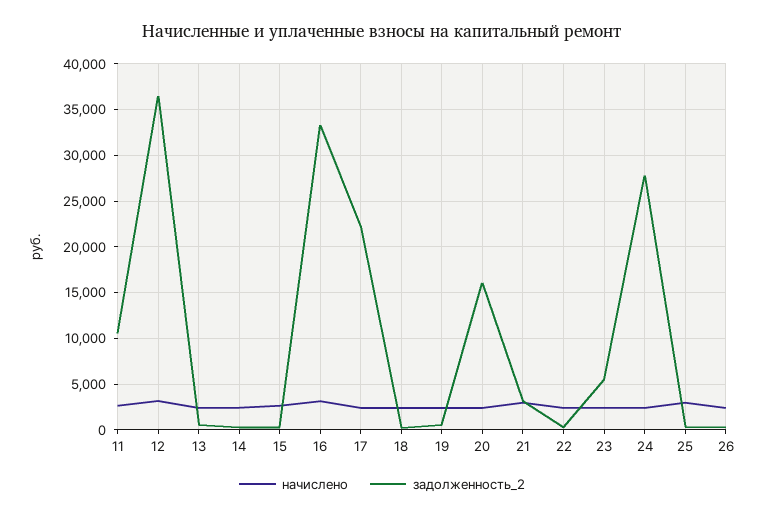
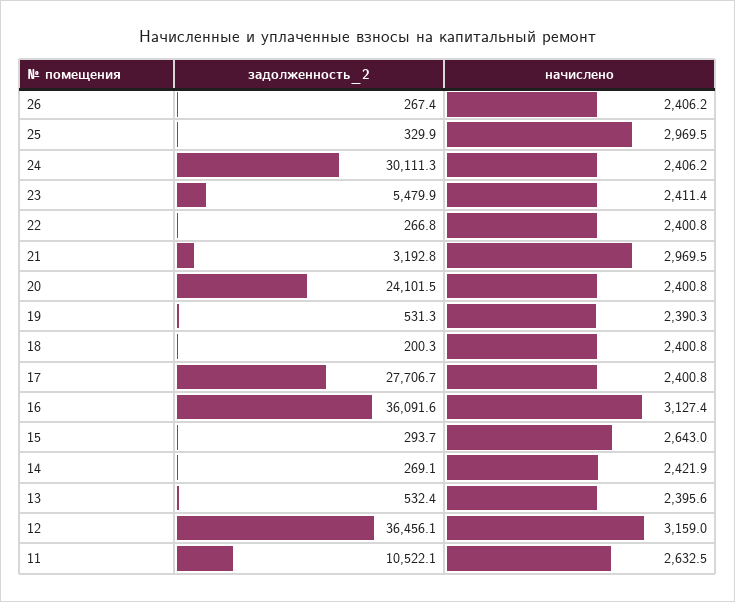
задолженность_2, 16: 33000 -> 36091.6
задолженность_2, 17: 22000 -> 27706.7
задолженность_2, 20: 16000 -> 24101.5
задолженность_2, 24: 28000 -> 30111.3

